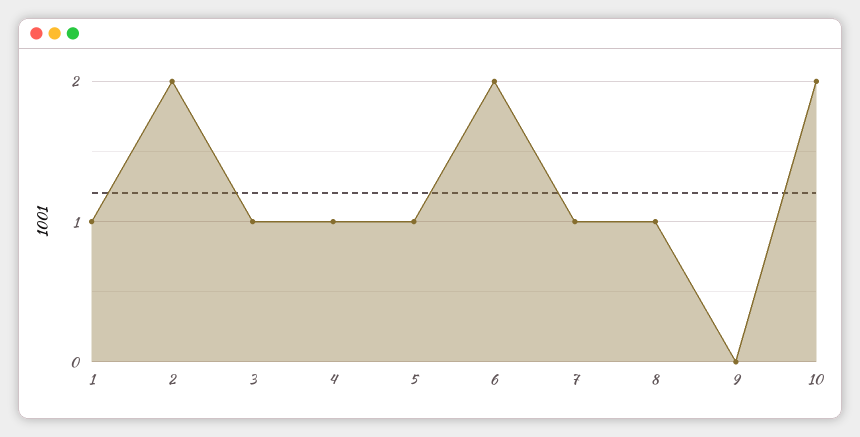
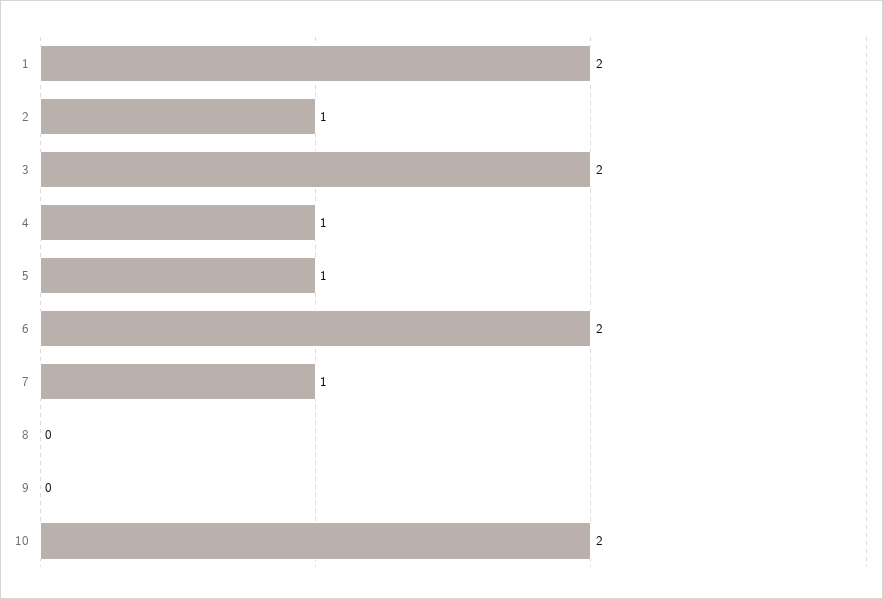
1: 1 -> 2
2: 2 -> 1
3: 1 -> 2
8: 1 -> 0

